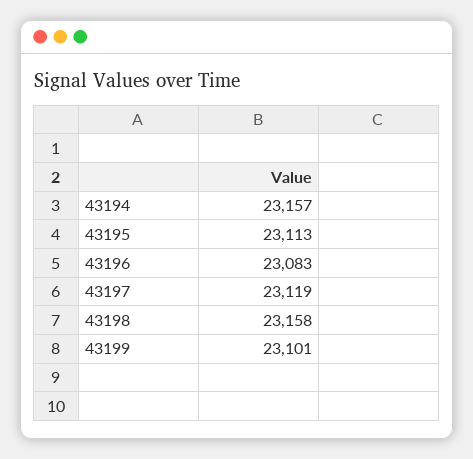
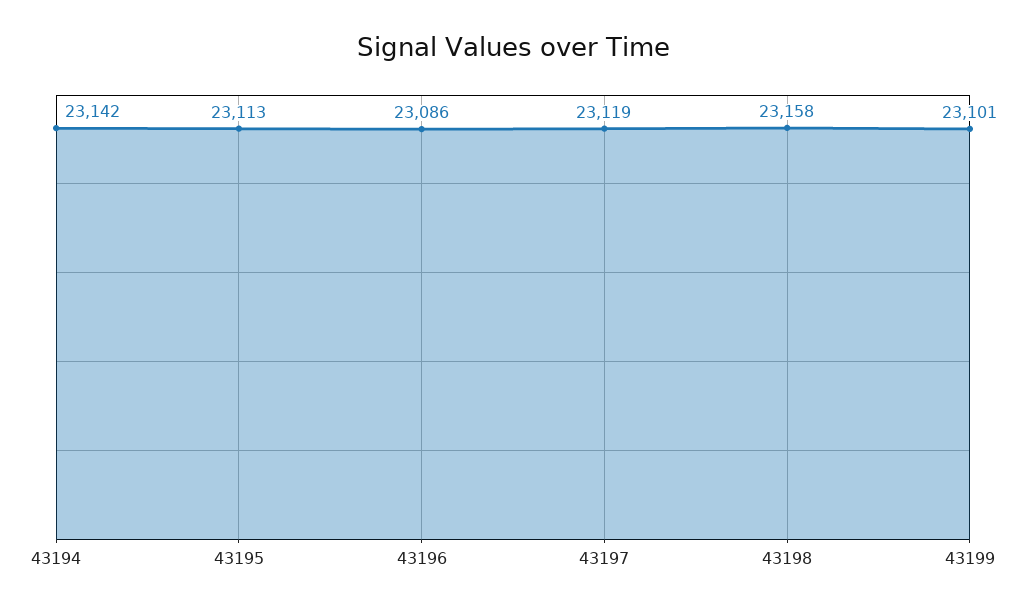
43194: 23157 -> 23142
43196: 23083 -> 23086

